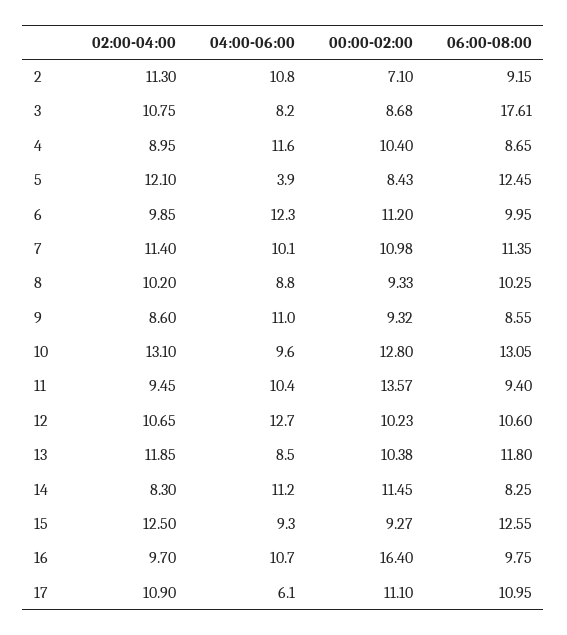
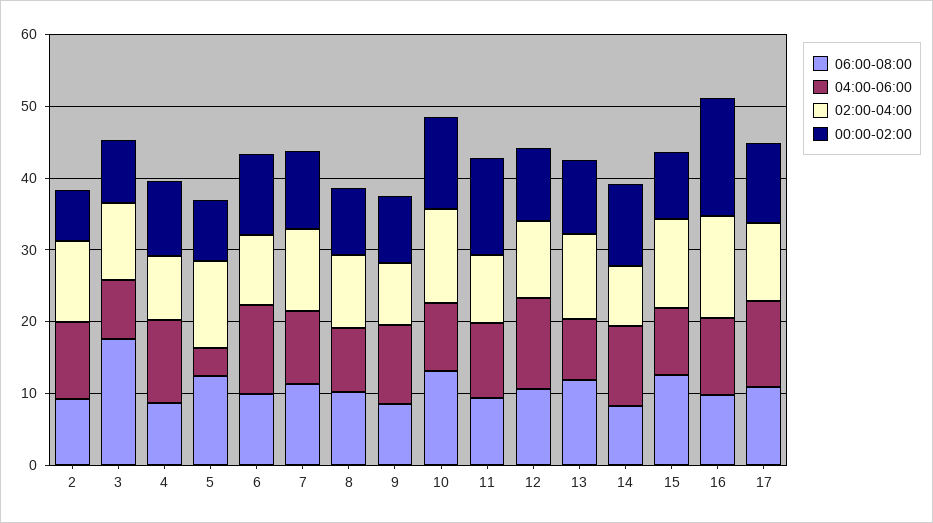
02:00-04:00, 16: 9.7 -> 14
04:00-06:00, 17: 6.1 -> 12

